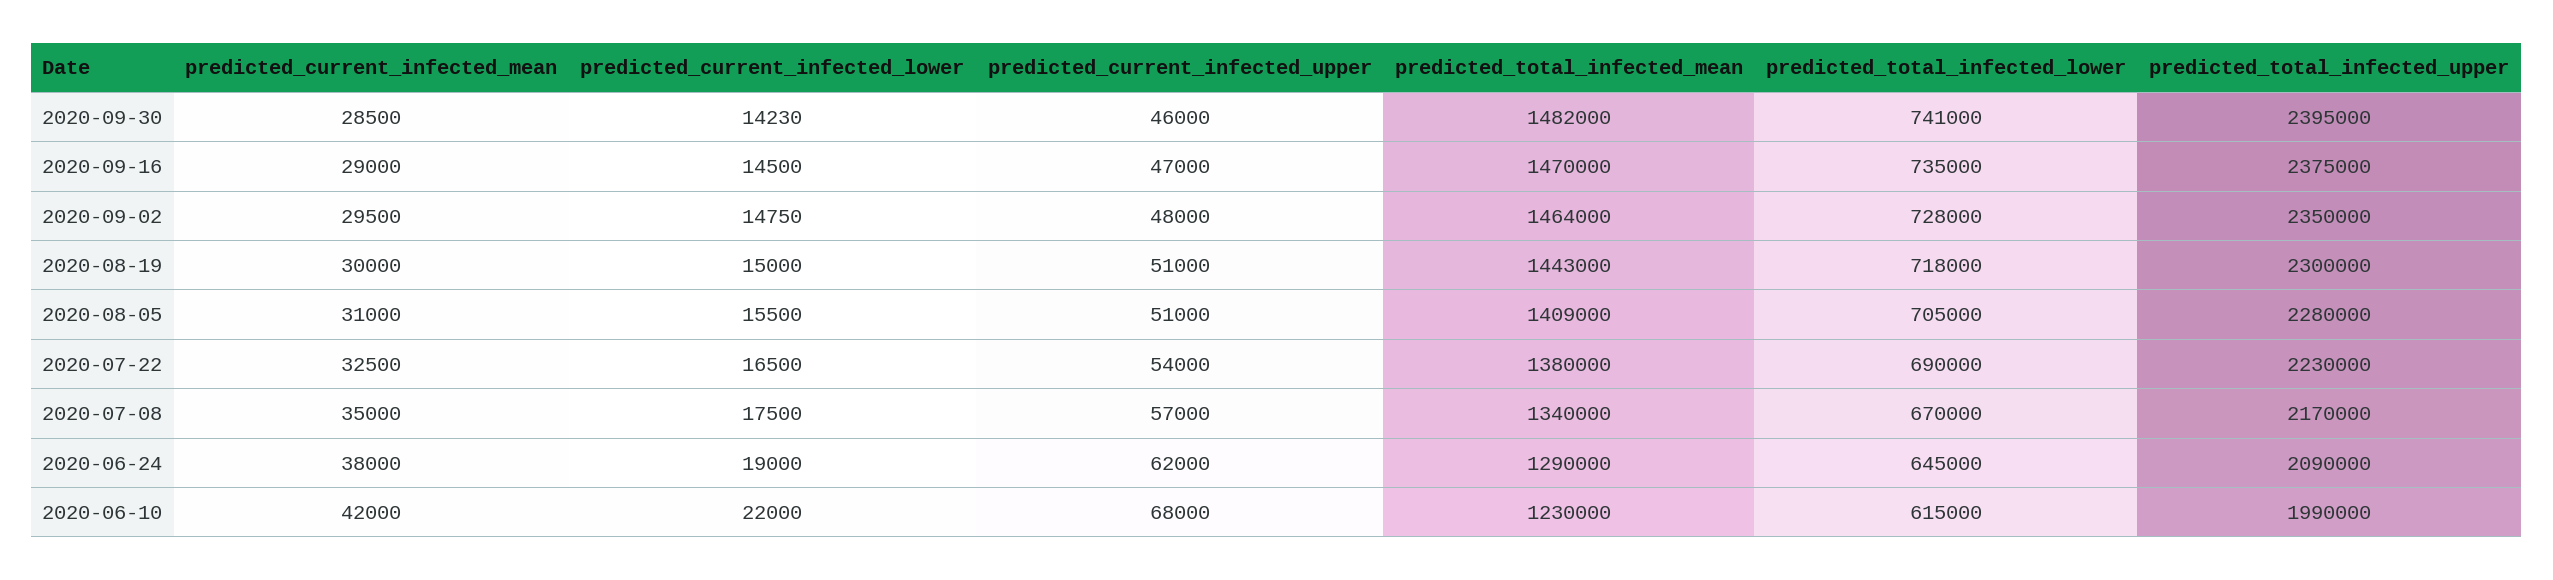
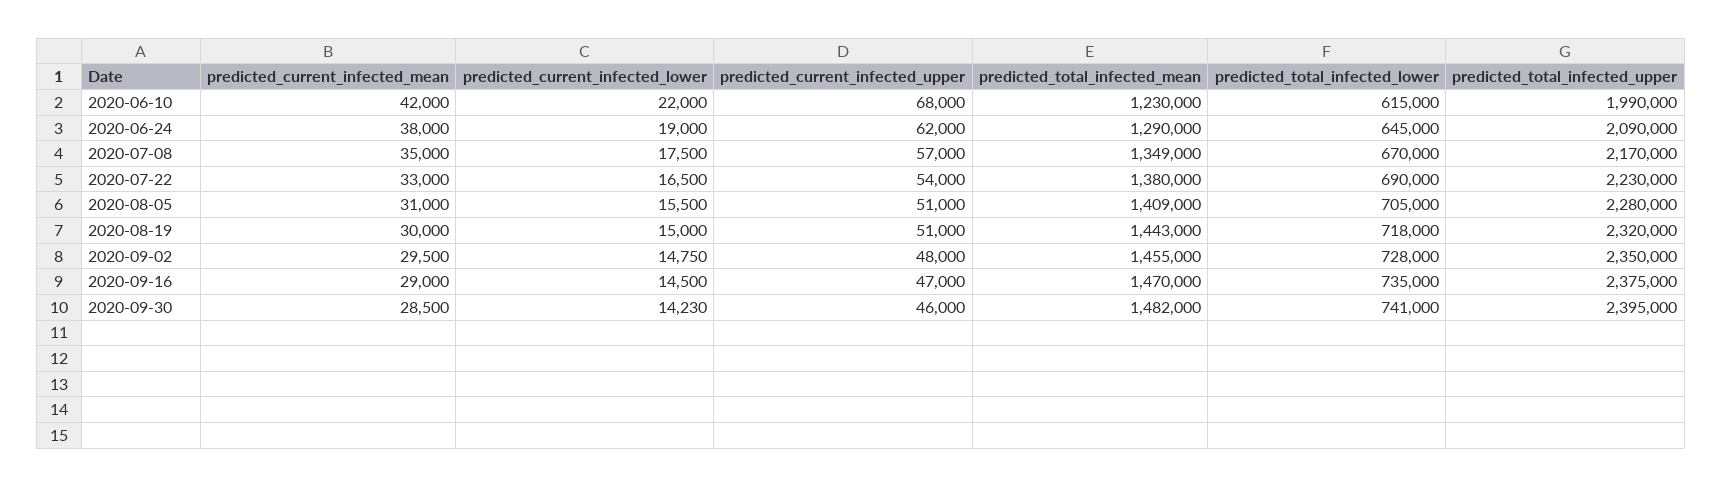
predicted_total_infected_mean, 2020-09-02: 1464000 -> 1455000
predicted_total_infected_upper, 2020-08-19: 2300000 -> 2320000
predicted_current_infected_mean, 2020-07-22: 32500 -> 33000
predicted_total_infected_mean, 2020-07-08: 1340000 -> 1349000

